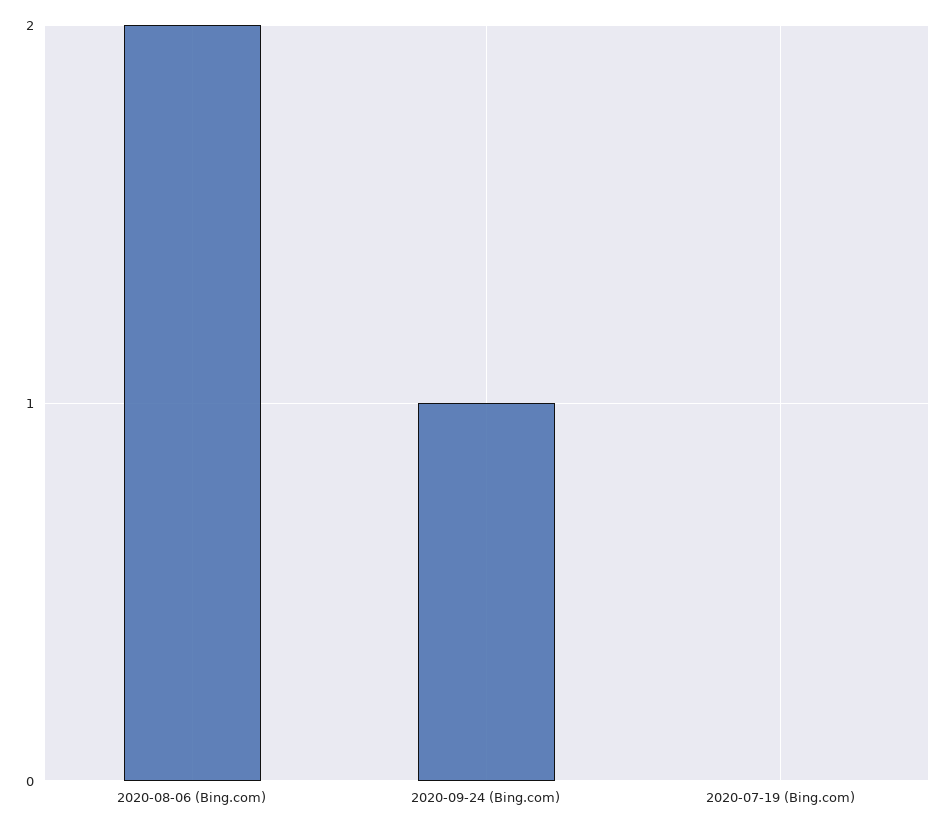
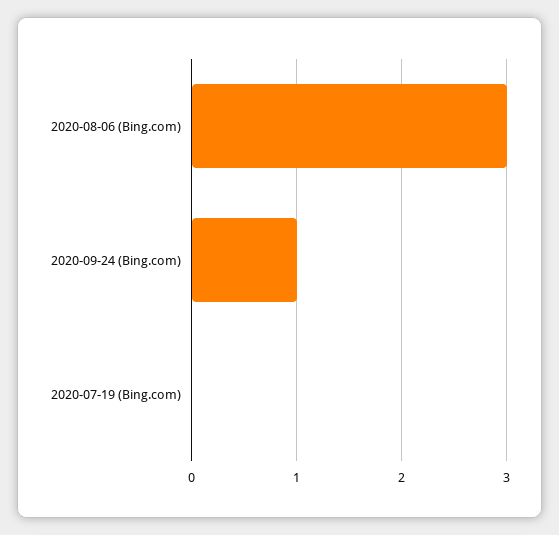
2020-08-06 (Bing.com): 2 -> 3

